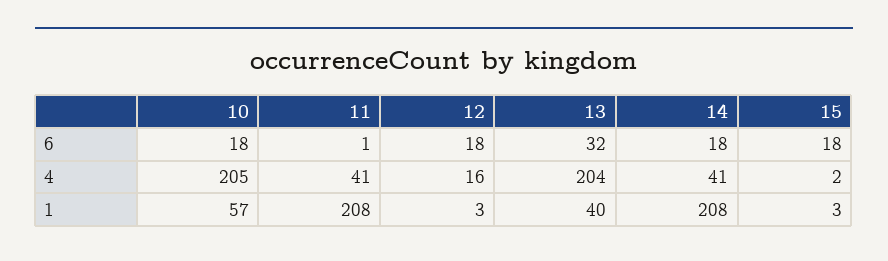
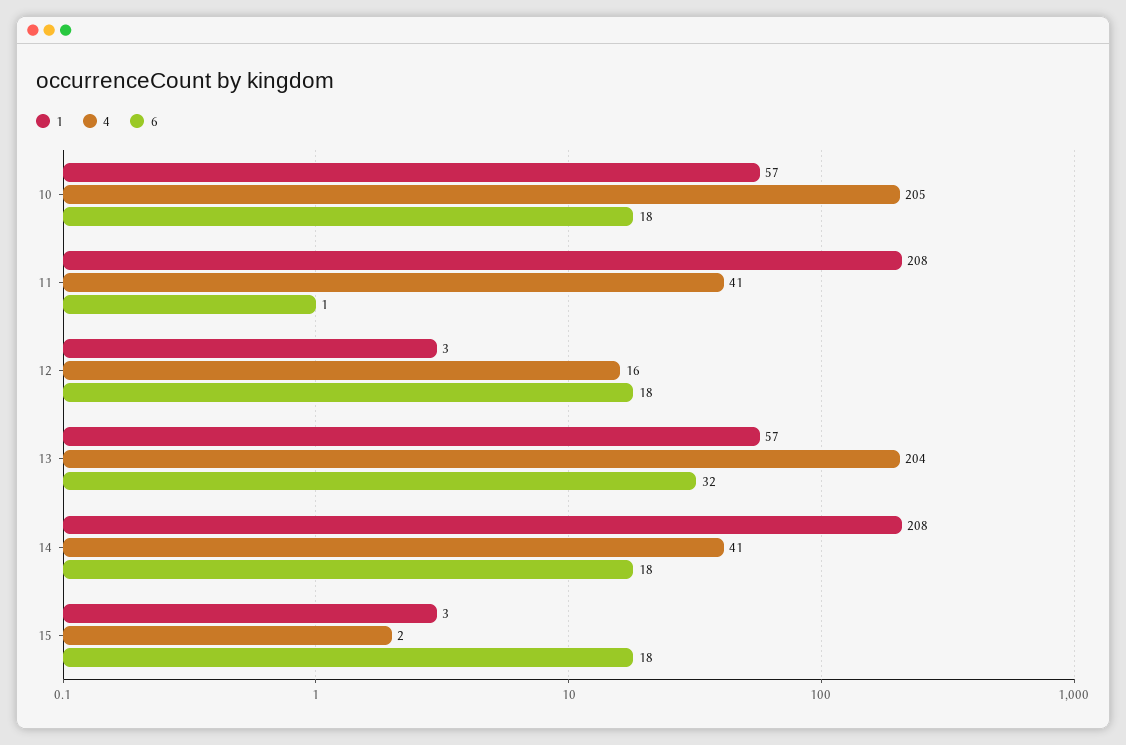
1, 13: 40 -> 57

